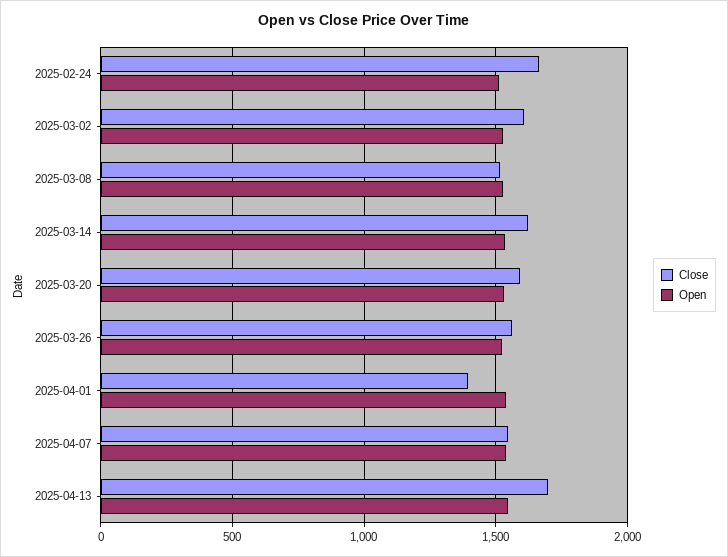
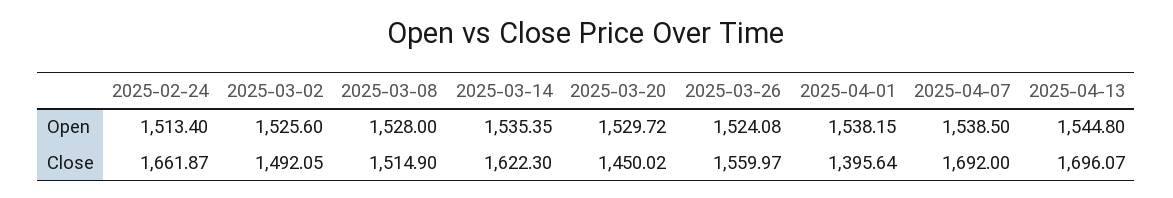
Close, 2025-03-02: 1600 -> 1492.05
Close, 2025-03-20: 1600 -> 1450.02
Close, 2025-04-07: 1550 -> 1692

